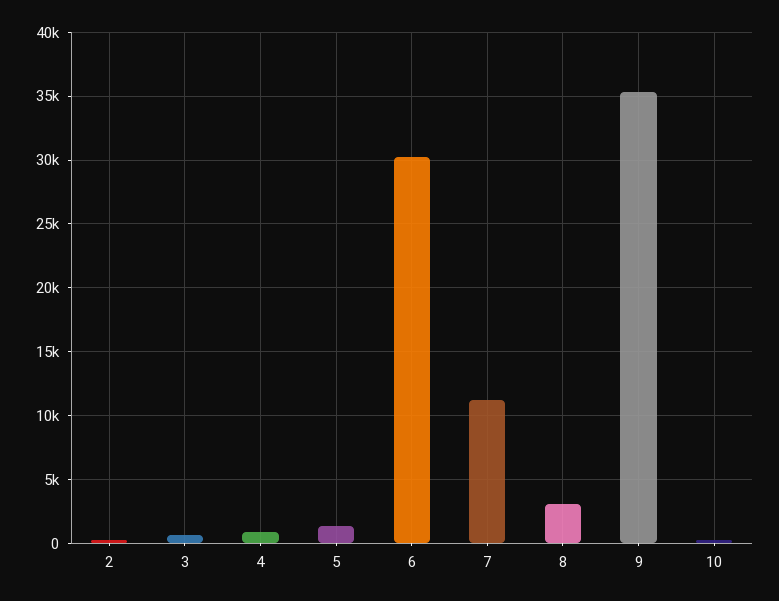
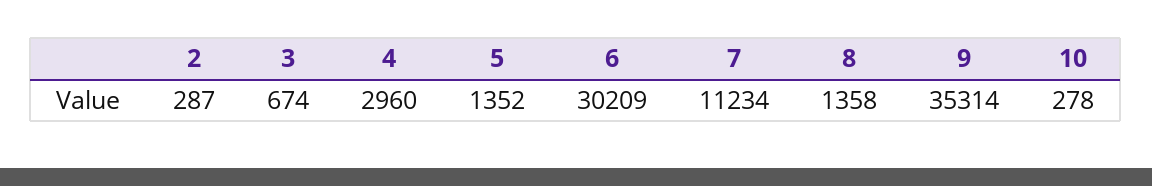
4: 1000 -> 2960
8: 3000 -> 1358

